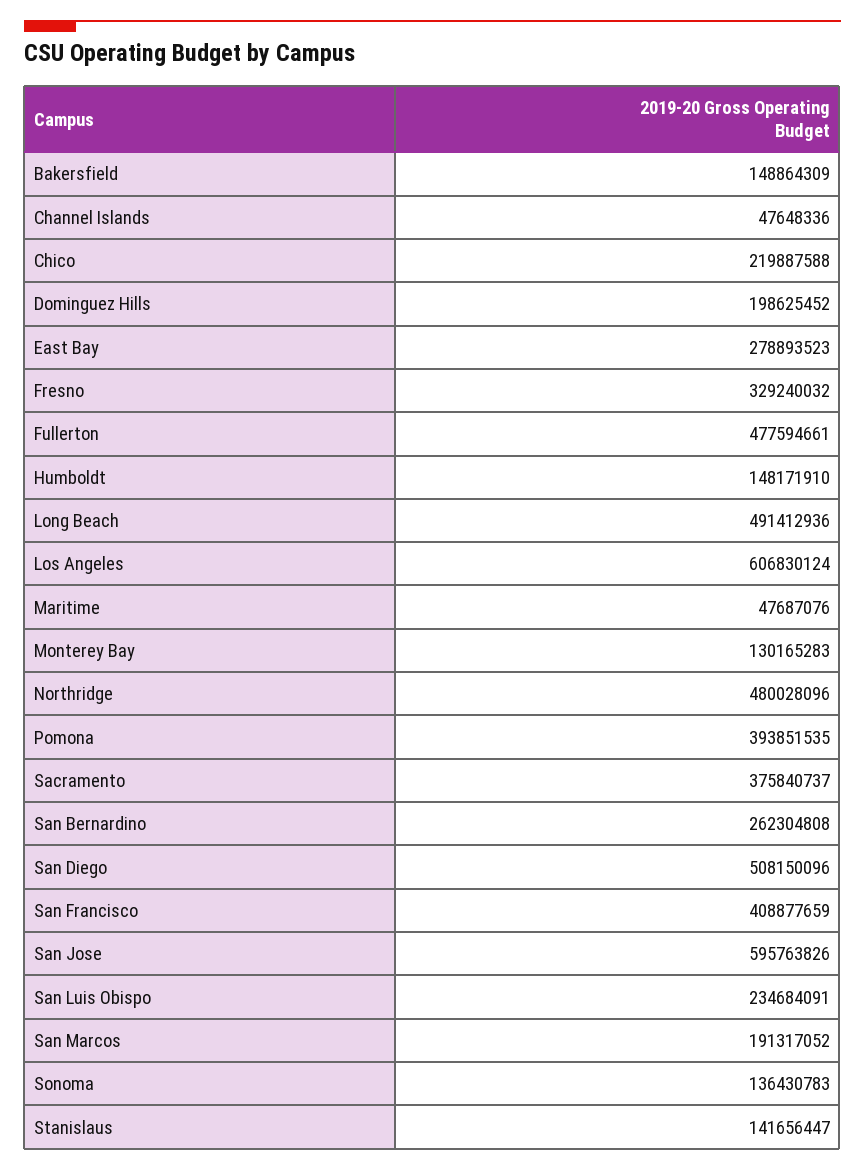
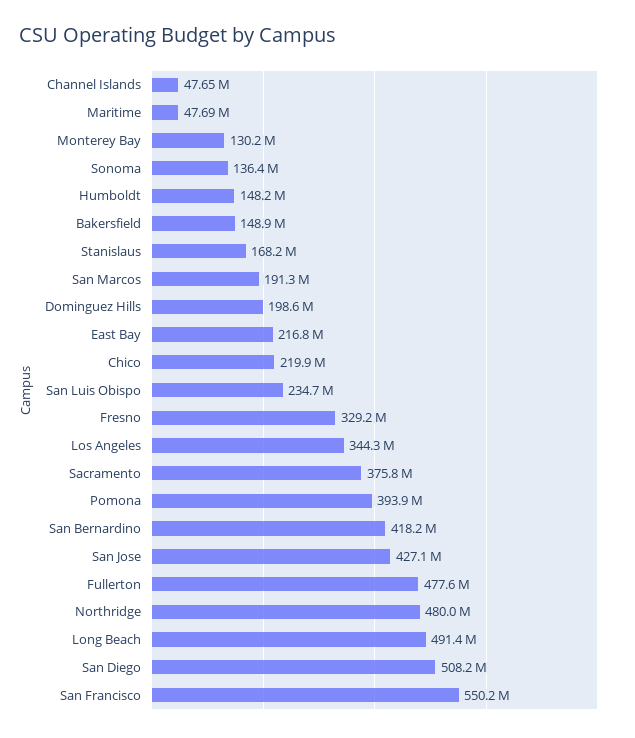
East Bay: 278893523 -> 216800000
Los Angeles: 606830124 -> 344300000
San Bernardino: 262304808 -> 418200000
San Francisco: 408877659 -> 550200000
San Jose: 595763826 -> 427100000
Stanislaus: 141656447 -> 168200000

